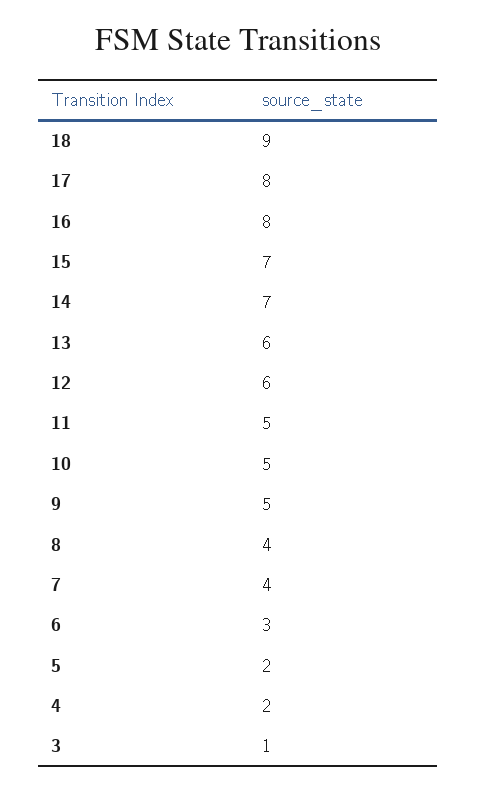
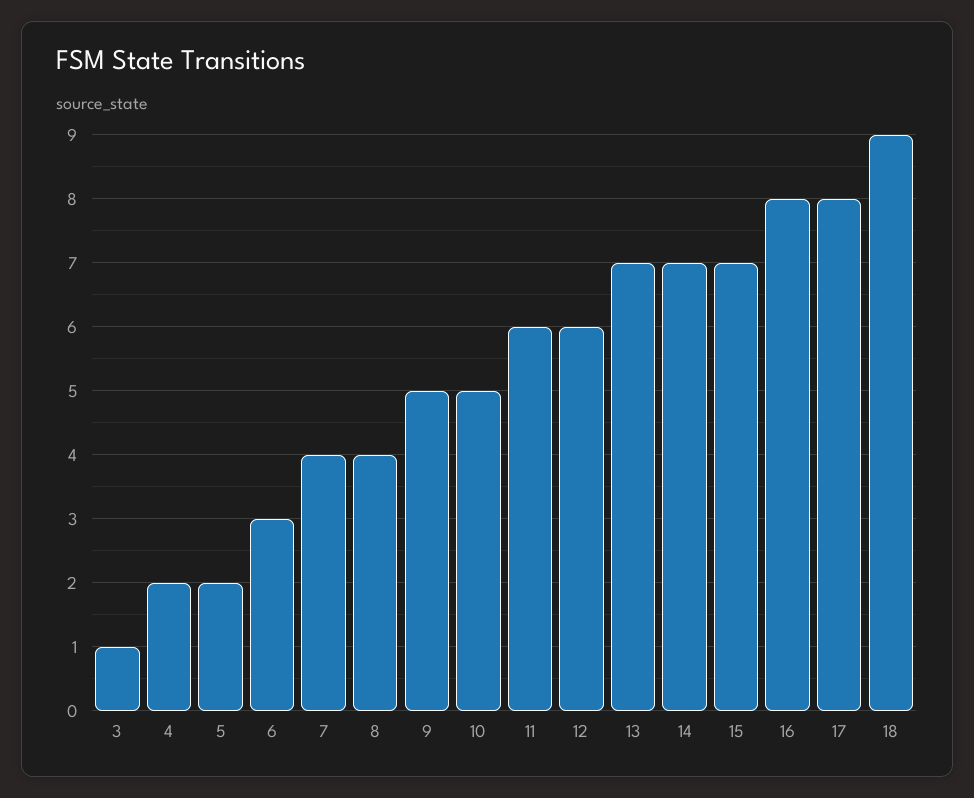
13: 6 -> 7
11: 5 -> 6

